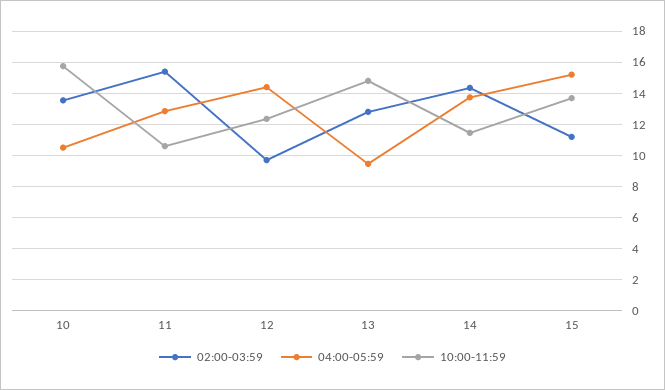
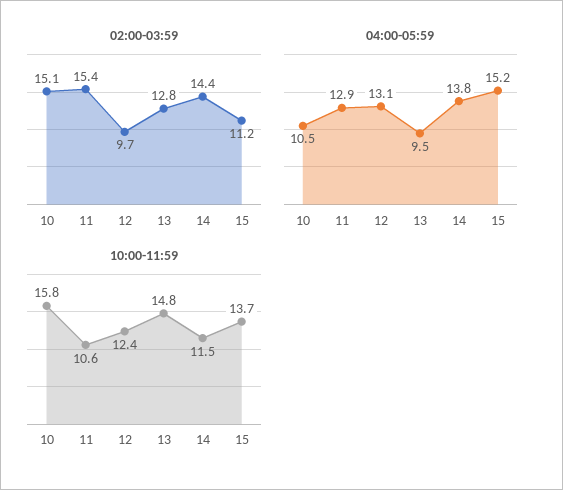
02:00-03:59, 10: 13.5 -> 15.1
04:00-05:59, 12: 14.5 -> 13.1

